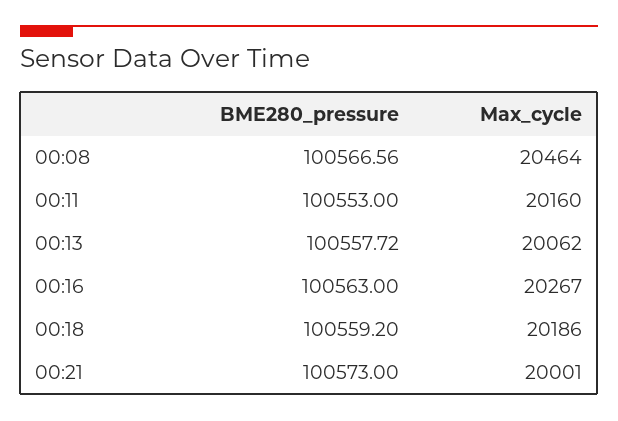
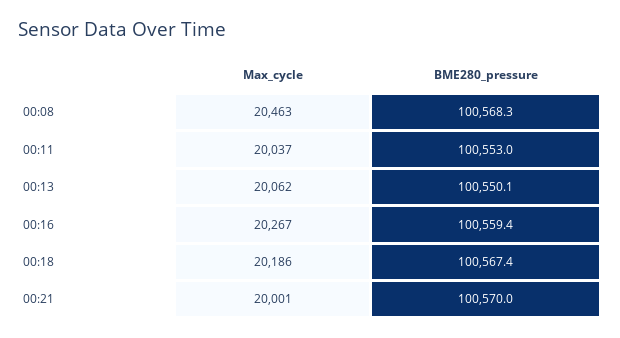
BME280_pressure, 00:08: 100566.56 -> 100568.3
Max_cycle, 00:08: 20464 -> 20463
Max_cycle, 00:11: 20160 -> 20037
BME280_pressure, 00:13: 100557.72 -> 100550.1
BME280_pressure, 00:16: 100563 -> 100559.4
BME280_pressure, 00:18: 100559.2 -> 100567.4
BME280_pressure, 00:21: 100573 -> 100570

